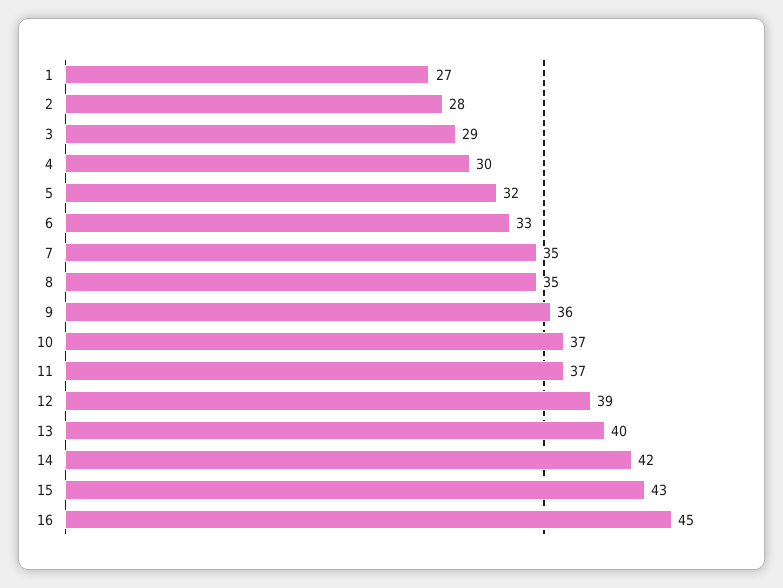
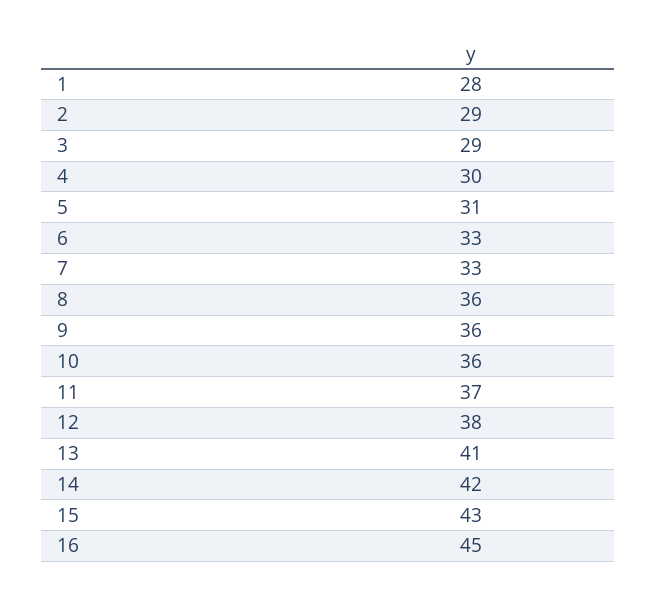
1: 27 -> 28
2: 28 -> 29
5: 32 -> 31
7: 35 -> 33
8: 35 -> 36
10: 37 -> 36
12: 39 -> 38
13: 40 -> 41

